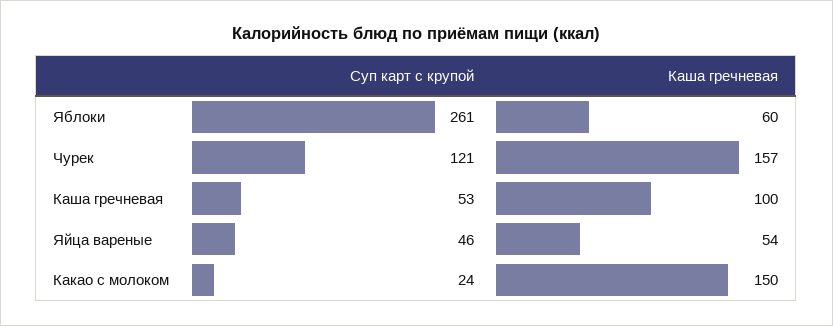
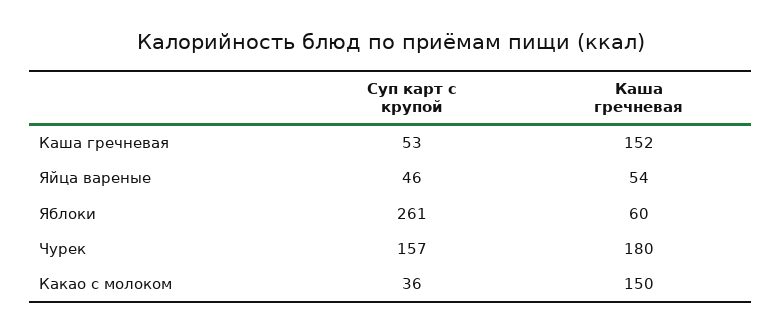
Суп карт с крупой, Чурек: 121 -> 157
Каша гречневая, Чурек: 157 -> 180
Каша гречневая, Каша гречневая: 100 -> 152
Суп карт с крупой, Какао с молоком: 24 -> 36

